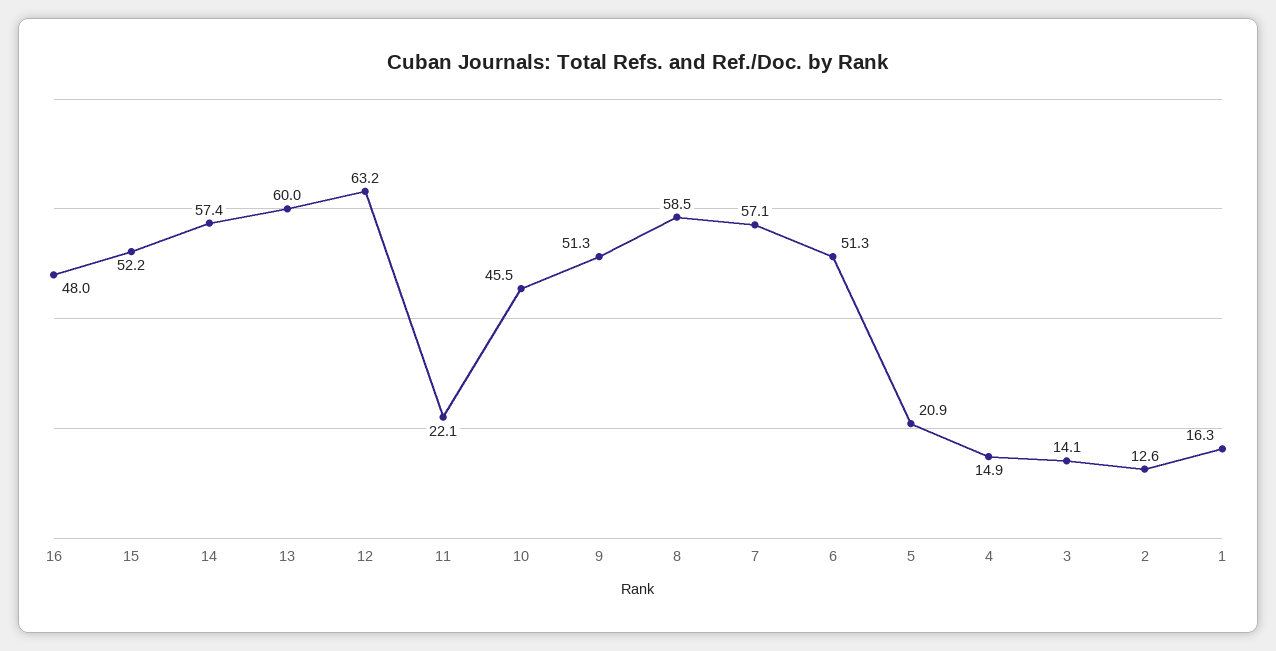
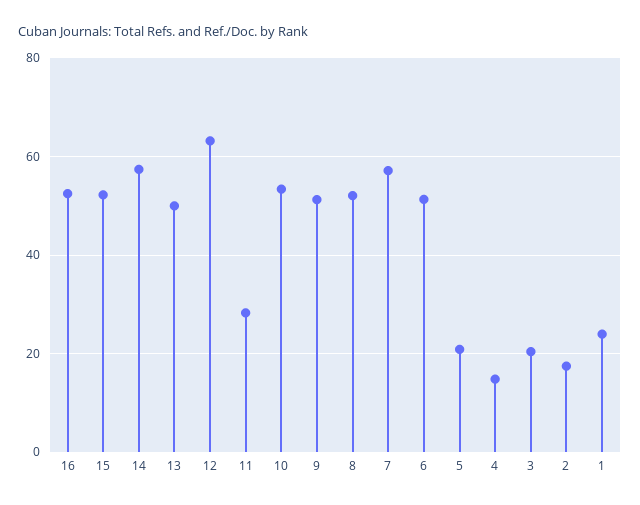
16: 48 -> 52
13: 60 -> 50
11: 22.1 -> 28
10: 45.5 -> 54
8: 58.5 -> 52
3: 14.1 -> 20
2: 12.6 -> 18
1: 16.3 -> 24

